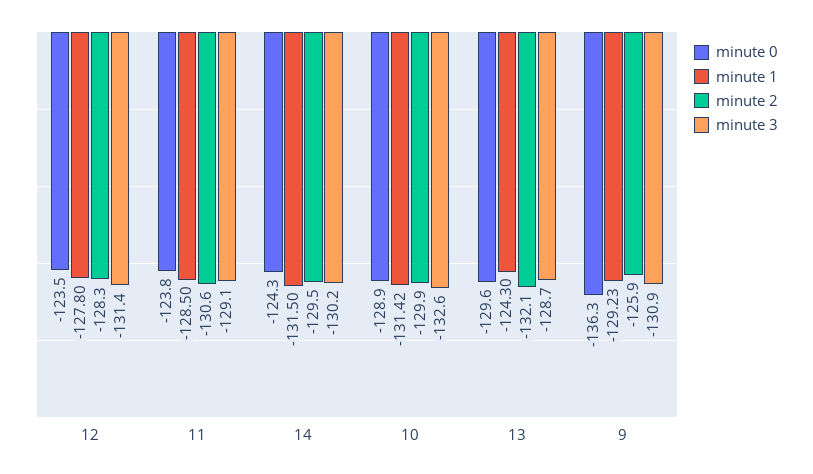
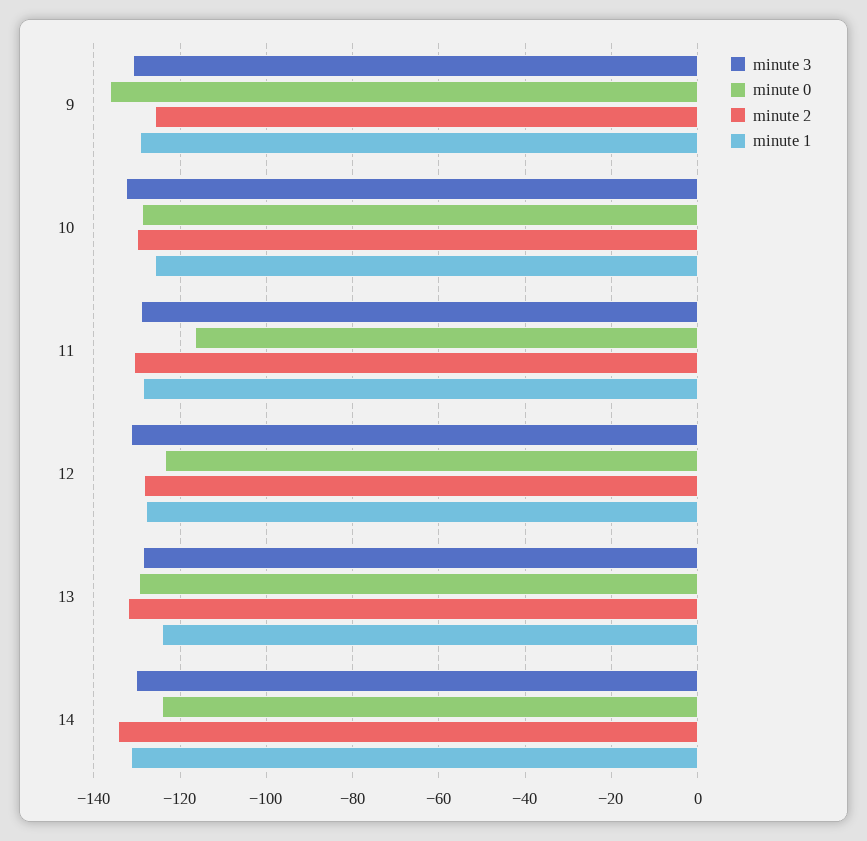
minute 0, 11: -123.8 -> -116
minute 2, 14: -129.5 -> -134
minute 1, 10: -131.42 -> -126

